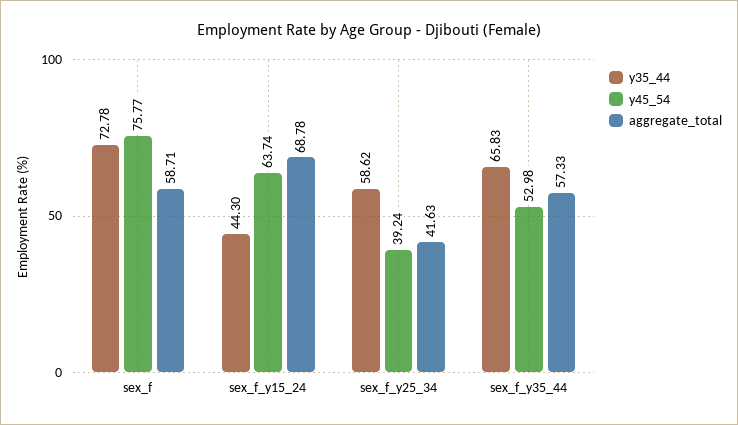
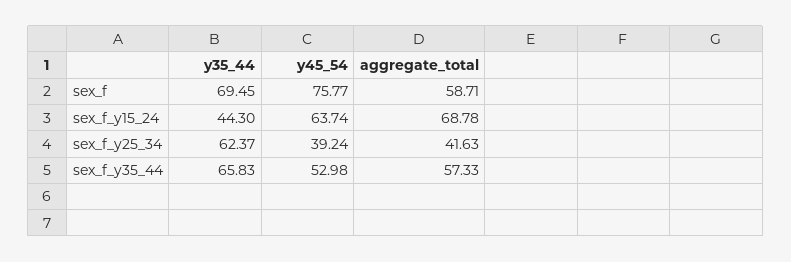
y35_44, sex_f: 72.78 -> 69.45
y35_44, sex_f_y25_34: 58.62 -> 62.37

